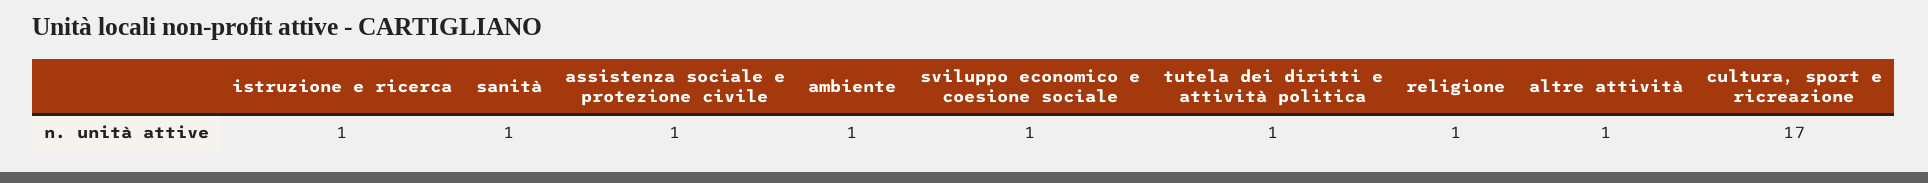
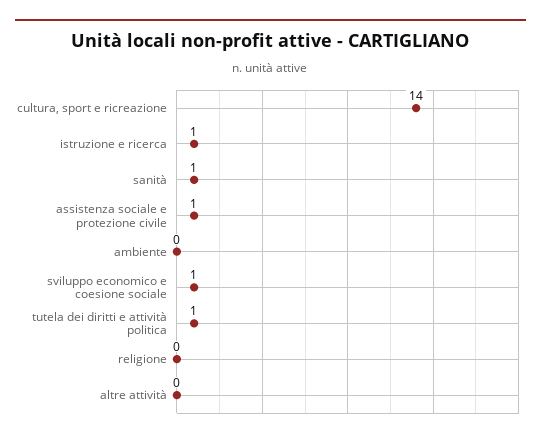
ambiente: 1 -> 0
religione: 1 -> 0
altre attività: 1 -> 0
cultura, sport e ricreazione: 17 -> 14

